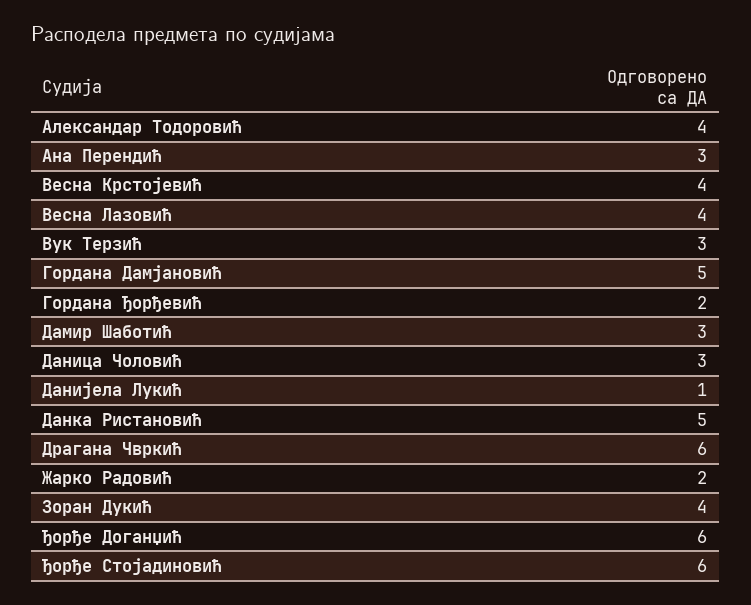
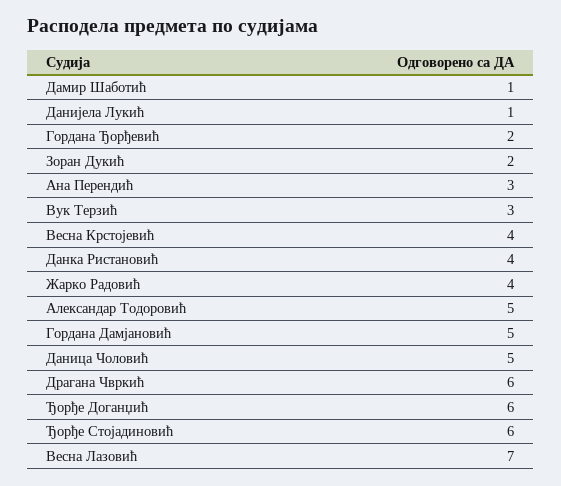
Александар Тодоровић: 4 -> 5
Весна Лазовић: 4 -> 7
Дамир Шаботић: 3 -> 1
Даница Чоловић: 3 -> 5
Данка Ристановић: 5 -> 4
Жарко Радовић: 2 -> 4
Зоран Дукић: 4 -> 2

